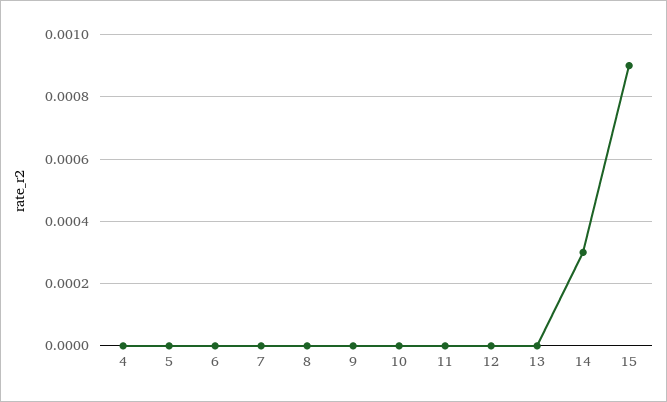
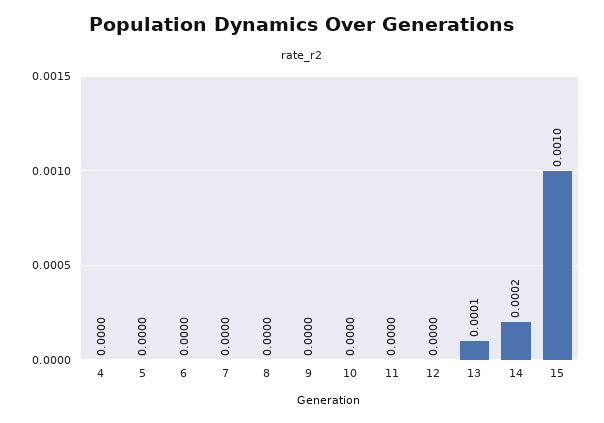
13: 0 -> 0.0001
14: 0.0003 -> 0.0002
15: 0.0009 -> 0.001

